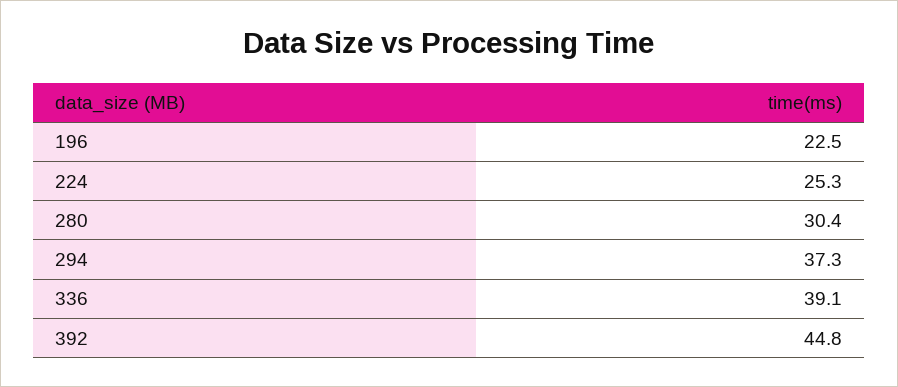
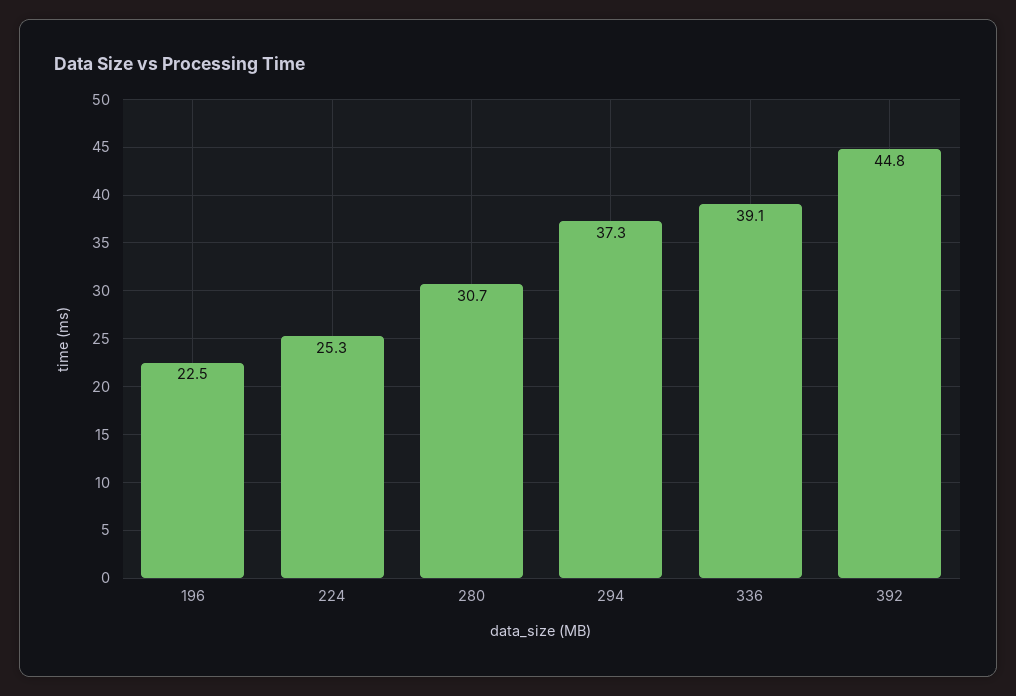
280: 30.4 -> 30.7

